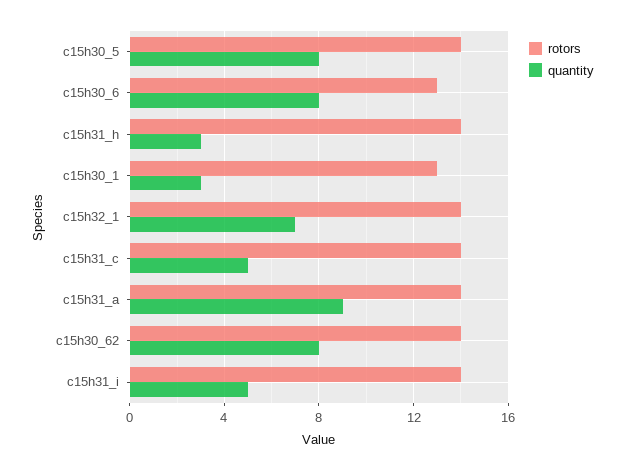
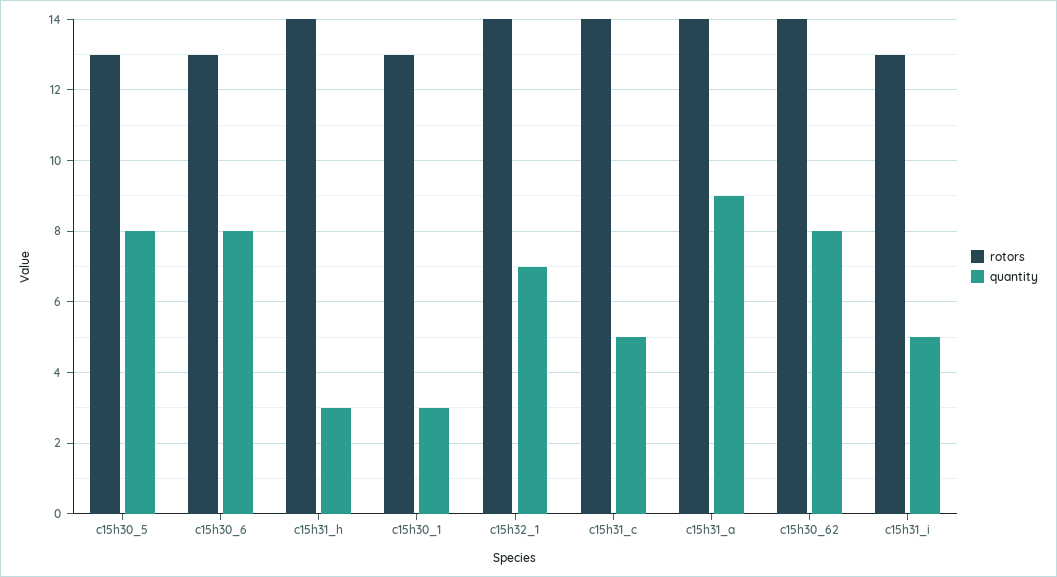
rotors, c15h30_5: 14 -> 13
rotors, c15h31_i: 14 -> 13

